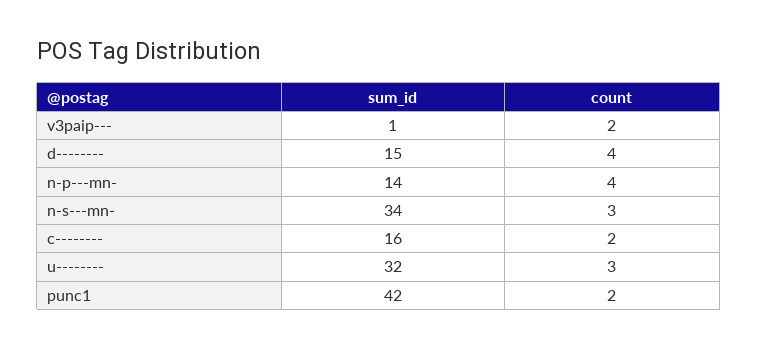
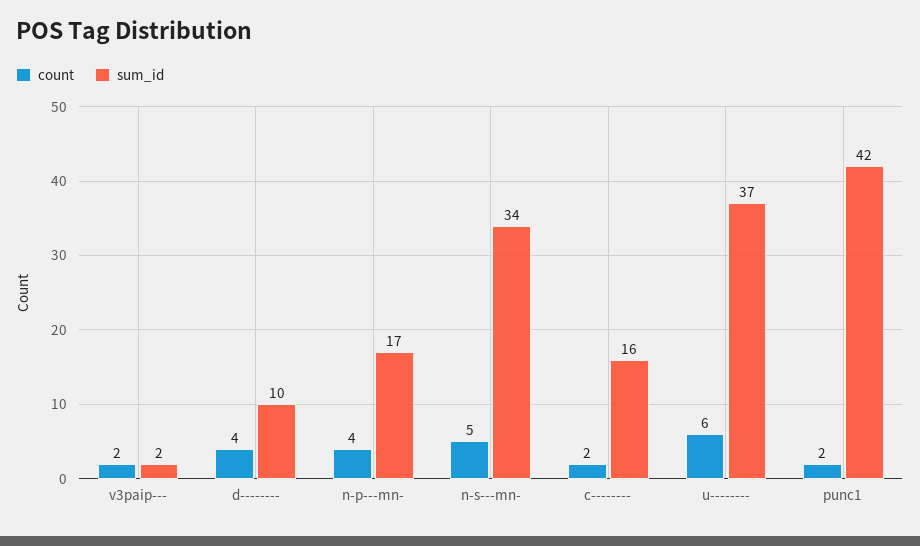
sum_id, v3paip---: 1 -> 2
sum_id, d--------: 15 -> 10
sum_id, n-p---mn-: 14 -> 17
count, n-s---mn-: 3 -> 5
sum_id, u--------: 32 -> 37
count, u--------: 3 -> 6

